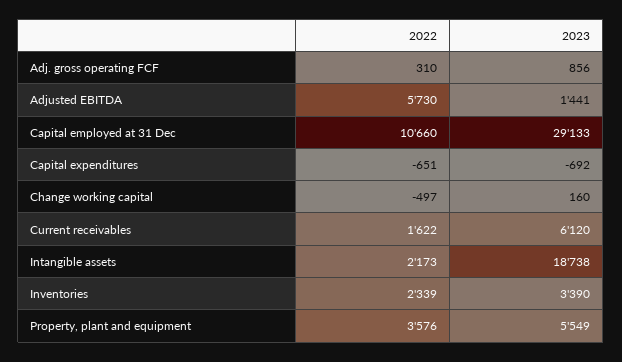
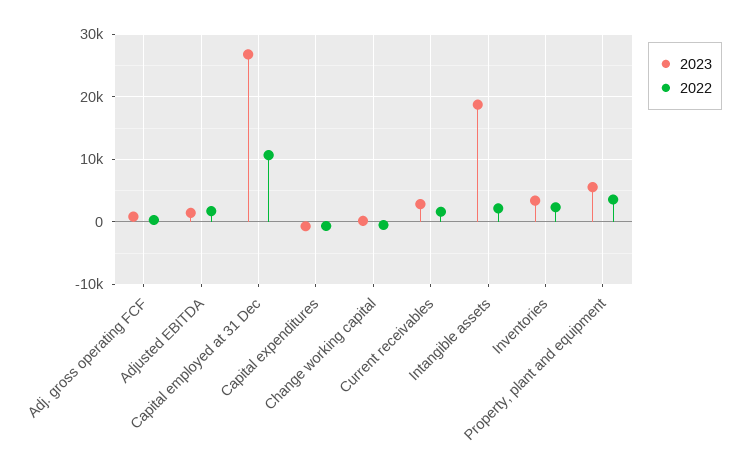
2022, Adjusted EBITDA: 5730 -> 2000
2023, Capital employed at 31 Dec: 29133 -> 27000
2023, Current receivables: 6120 -> 3000

